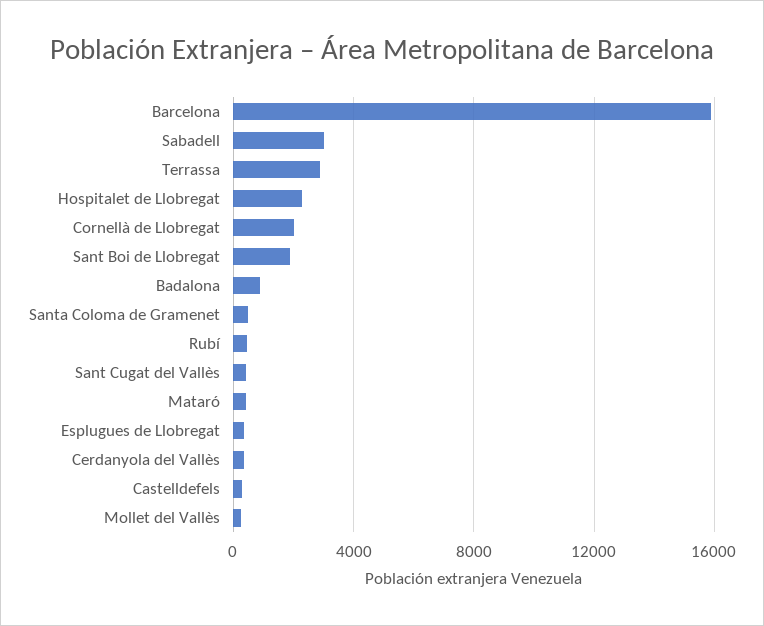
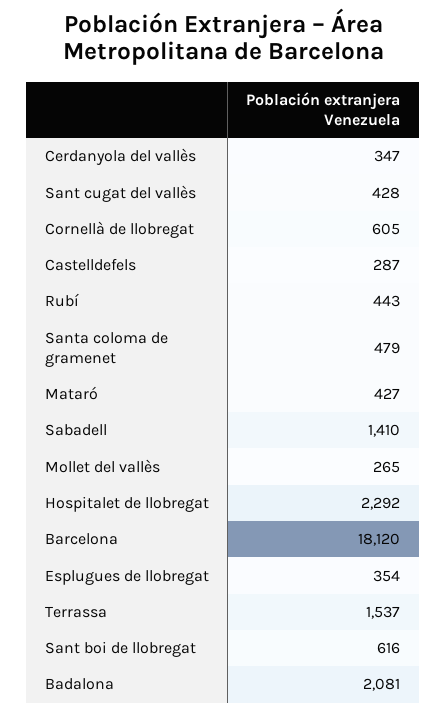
Barcelona: 16000 -> 18120
Sabadell: 3000 -> 1410
Terrassa: 3000 -> 1537
Cornellà de Llobregat: 2000 -> 605
Sant Boi de Llobregat: 2000 -> 616
Badalona: 1000 -> 2081

